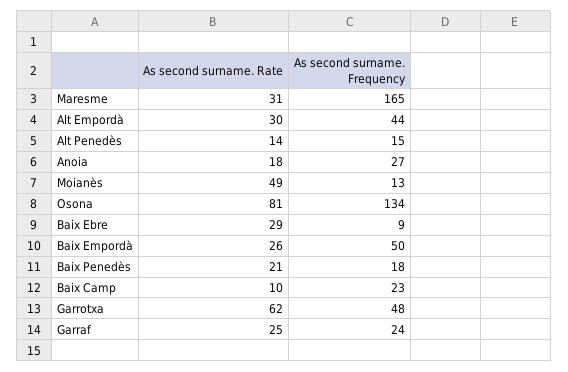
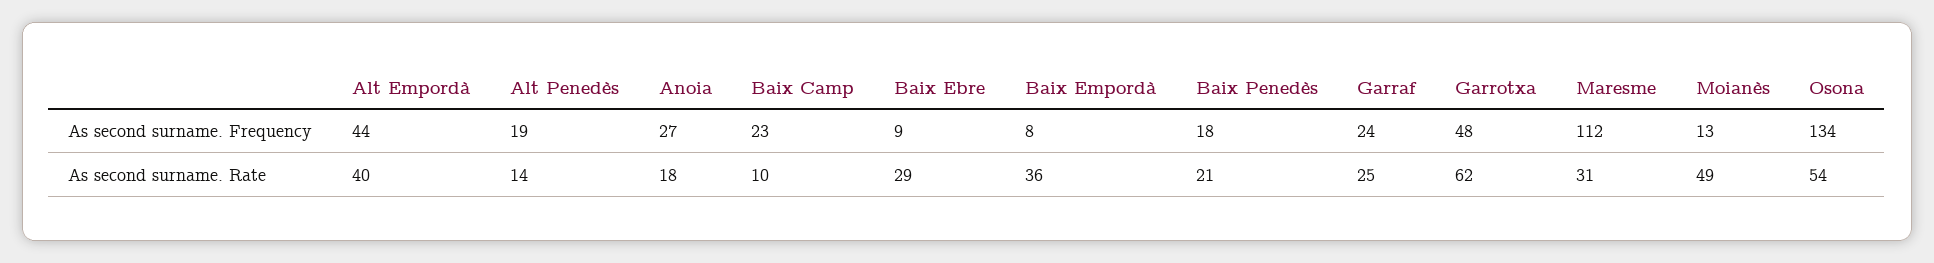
As second surname. Frequency, Maresme: 165 -> 112
As second surname. Rate, Alt Empordà: 30 -> 40
As second surname. Frequency, Alt Penedès: 15 -> 19
As second surname. Rate, Osona: 81 -> 54
As second surname. Rate, Baix Empordà: 26 -> 36
As second surname. Frequency, Baix Empordà: 50 -> 8

